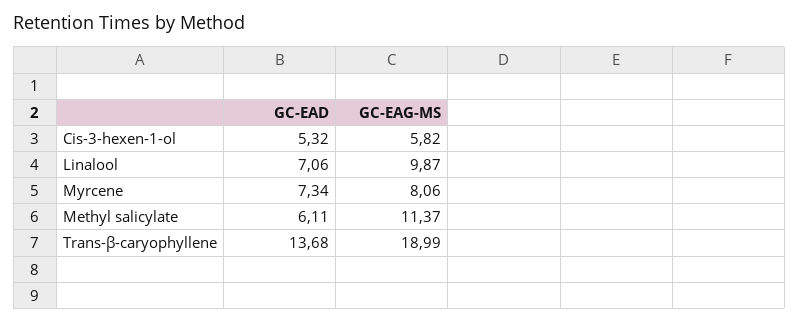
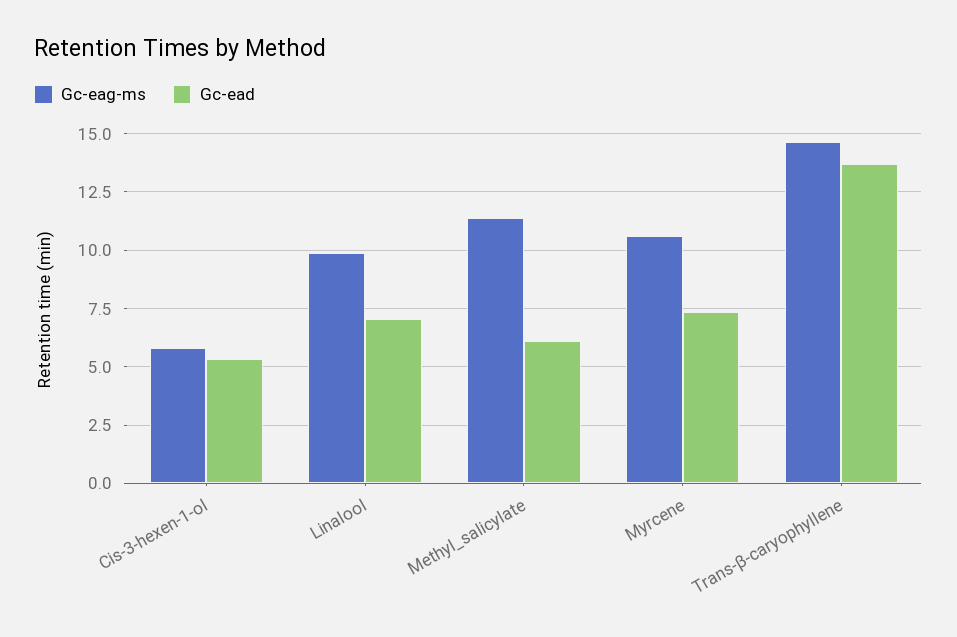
GC-EAG-MS, Myrcene: 8.06 -> 10.5
GC-EAG-MS, Trans-β-caryophyllene: 18.99 -> 14.5

